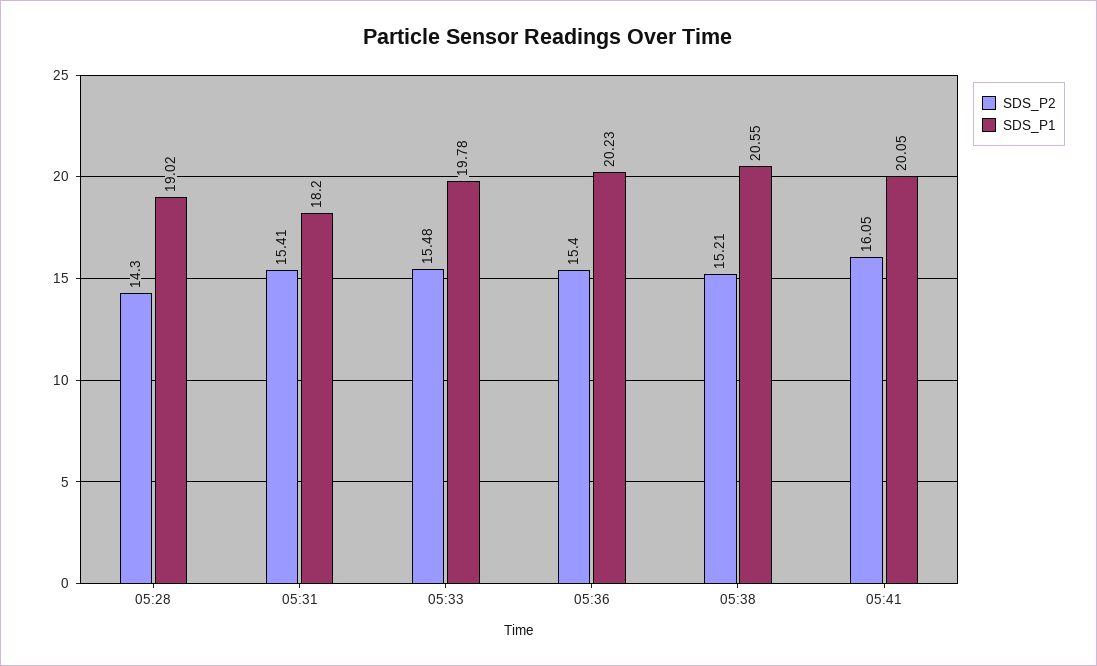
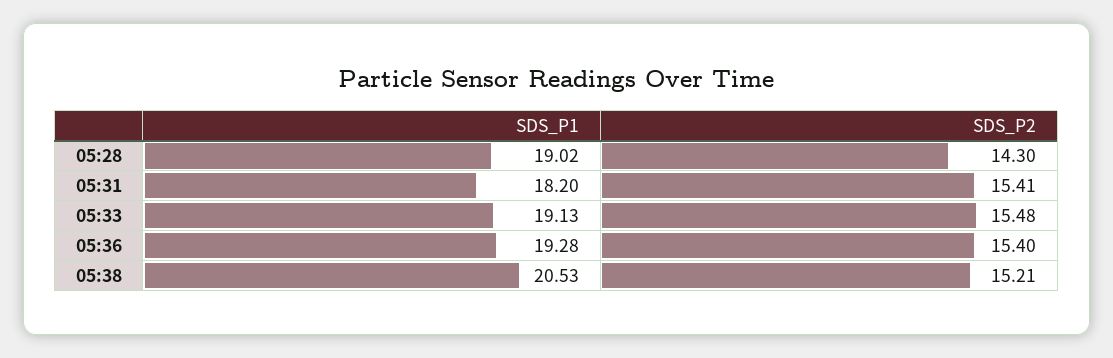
SDS_P1, 05:33: 19.78 -> 19.13
SDS_P1, 05:36: 20.23 -> 19.28
SDS_P1, 05:38: 20.55 -> 20.53
SDS_P2, 05:41: 16.05 -> none
SDS_P1, 05:41: 20.05 -> none

